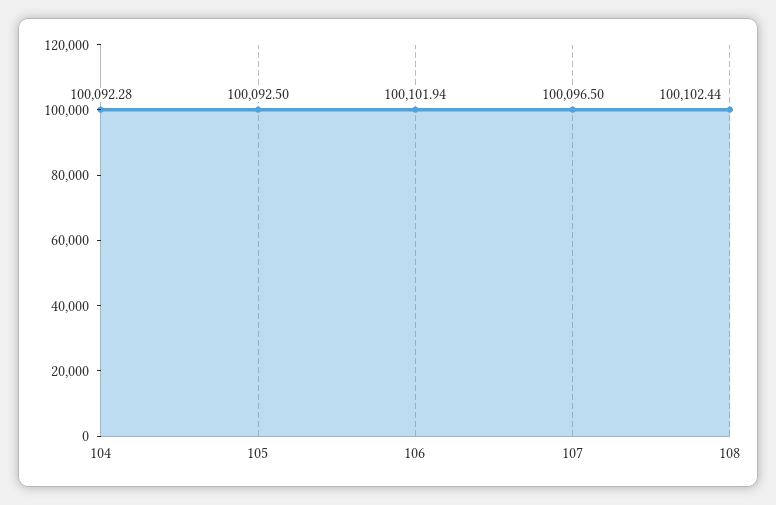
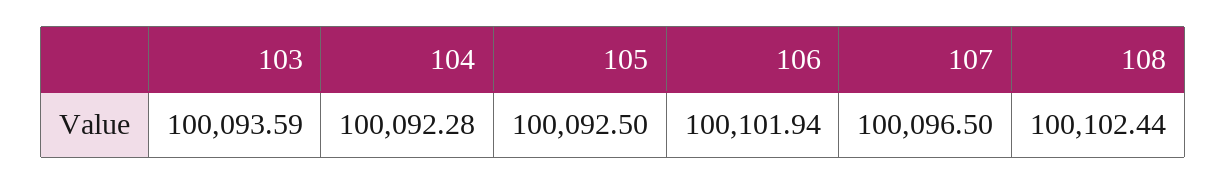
103: none -> 100093.59

